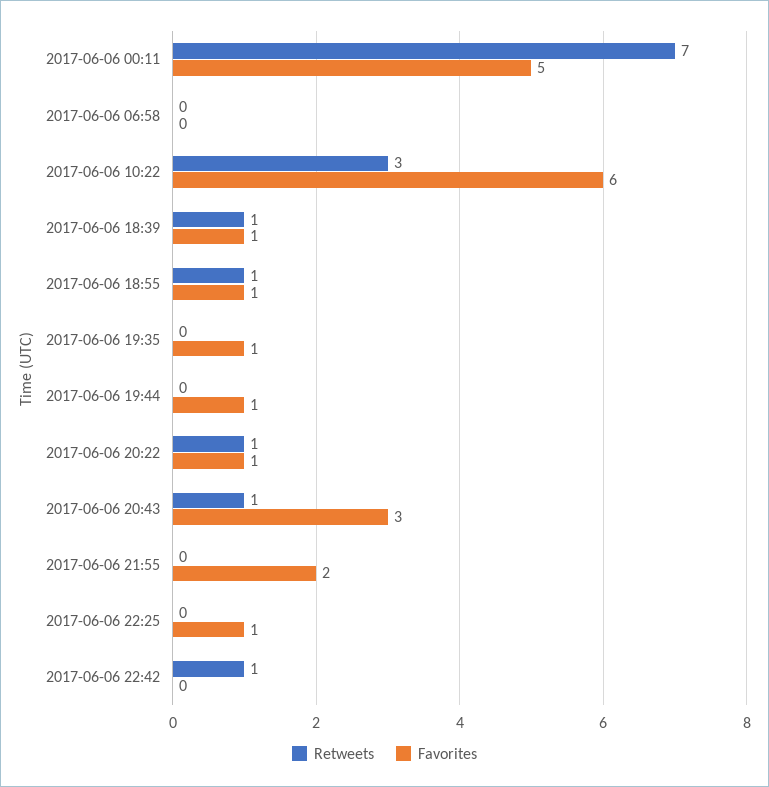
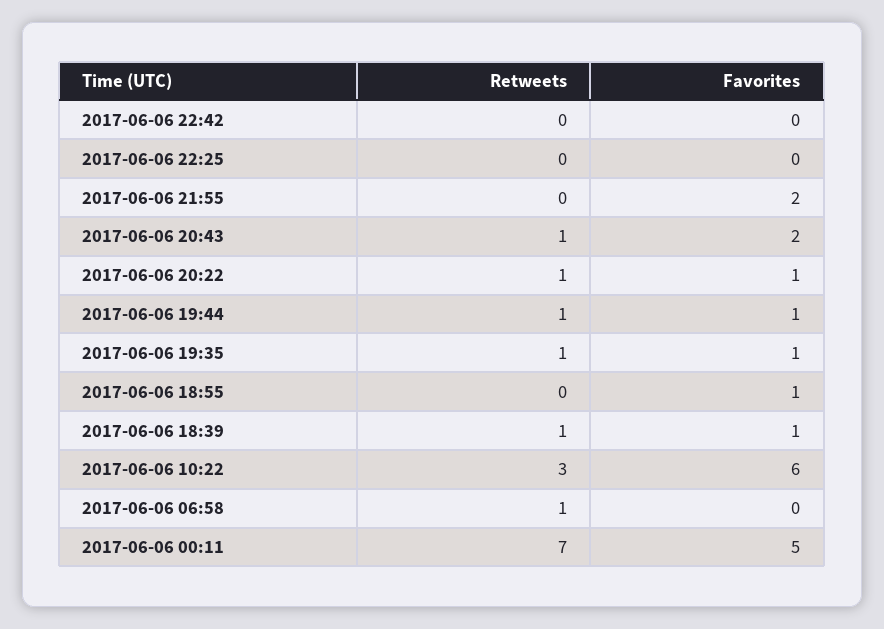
Retweets, 2017-06-06 06:58: 0 -> 1
Retweets, 2017-06-06 18:55: 1 -> 0
Retweets, 2017-06-06 19:35: 0 -> 1
Retweets, 2017-06-06 19:44: 0 -> 1
Favorites, 2017-06-06 20:43: 3 -> 2
Favorites, 2017-06-06 22:25: 1 -> 0
Retweets, 2017-06-06 22:42: 1 -> 0

